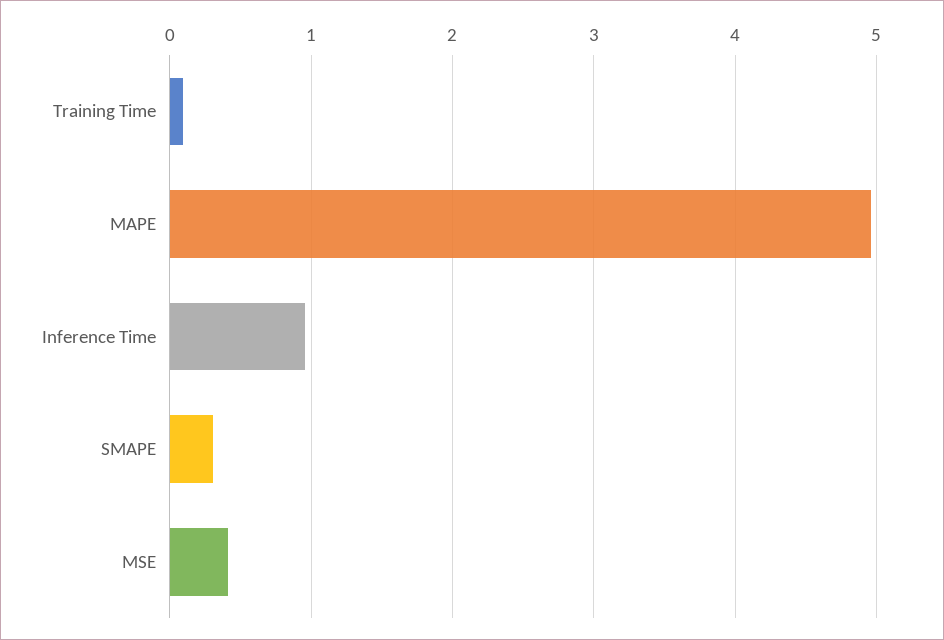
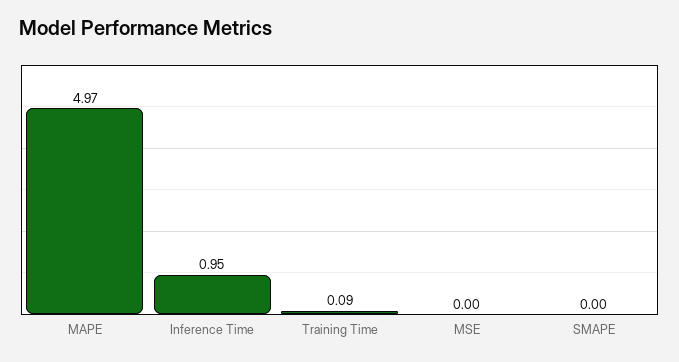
SMAPE: 0.3 -> 0
MSE: 0.4 -> 0

